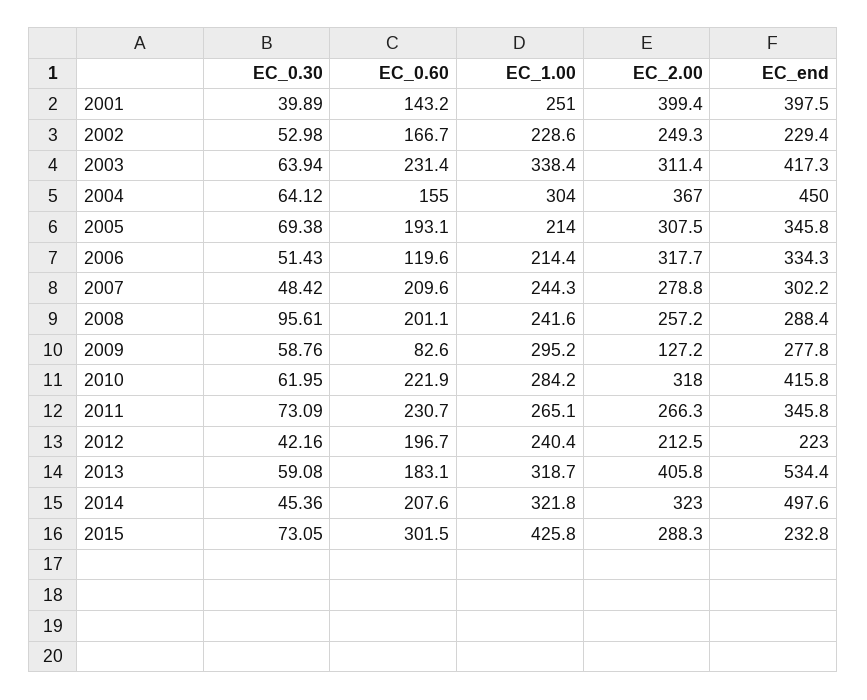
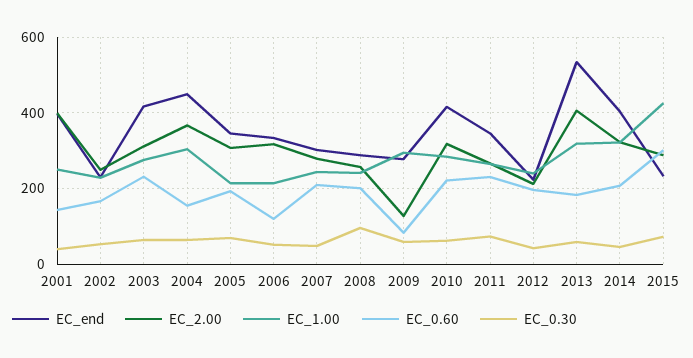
EC_1.00, 2003: 338.4 -> 280
EC_end, 2014: 497.6 -> 400

